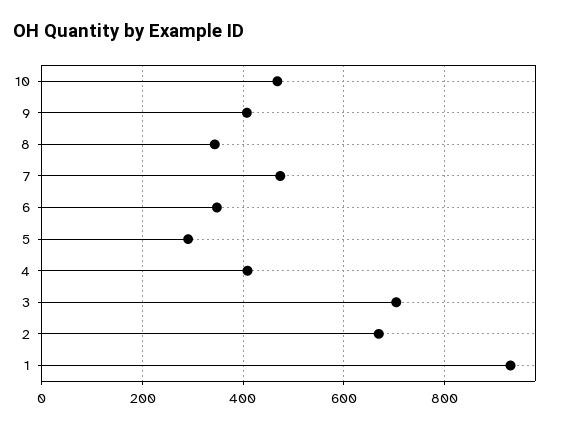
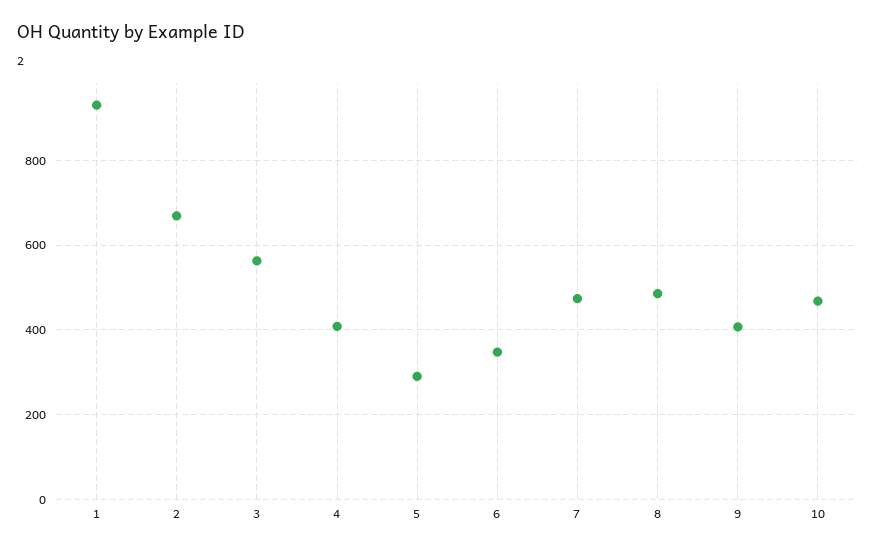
8: 340 -> 480
3: 700 -> 560

